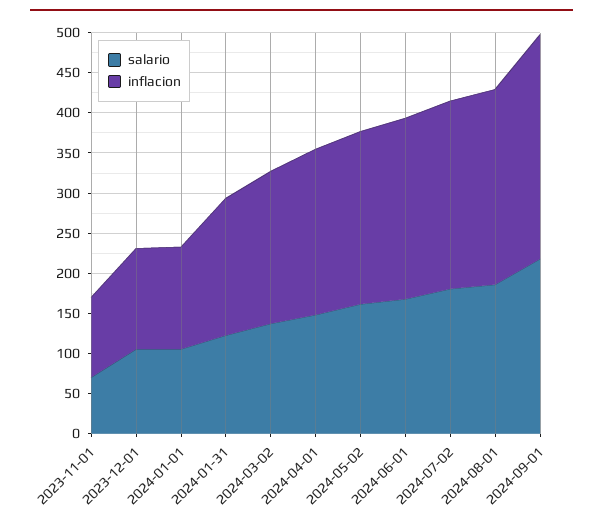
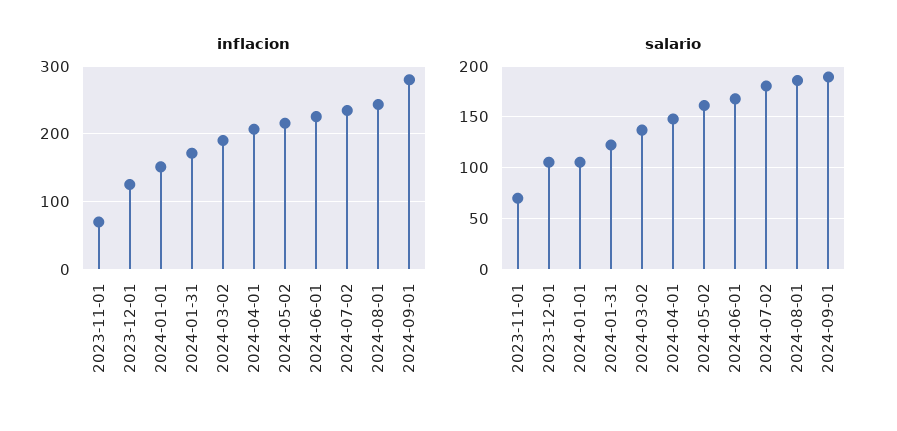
inflacion, 2023-11-01: 100 -> 70
inflacion, 2024-01-01: 130 -> 150
salario, 2024-09-01: 220 -> 190

